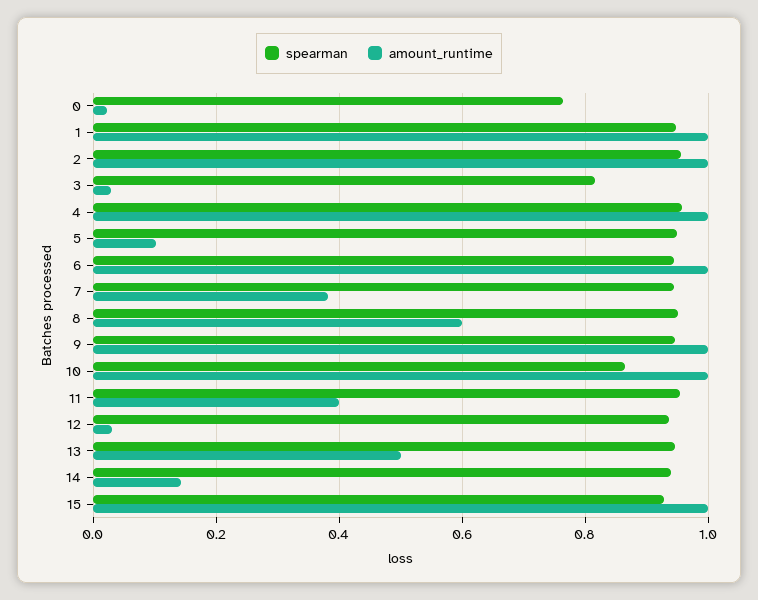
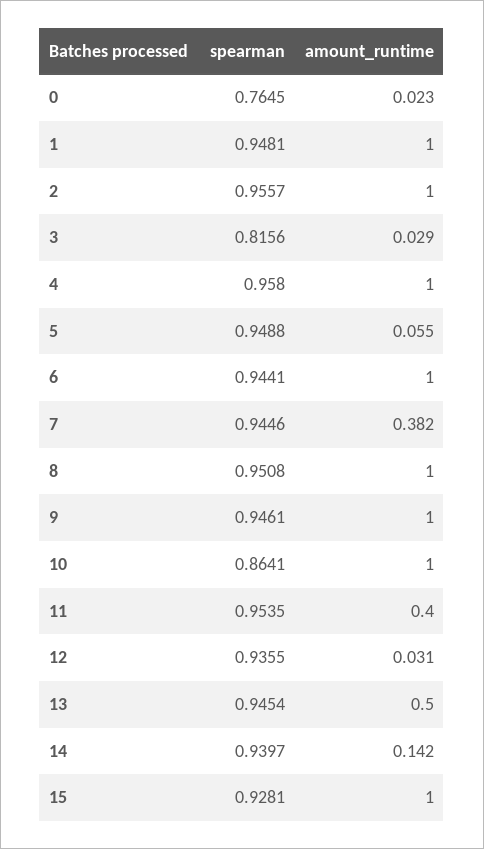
amount_runtime, 5: 0.1 -> 0.055
amount_runtime, 8: 0.6 -> 1

